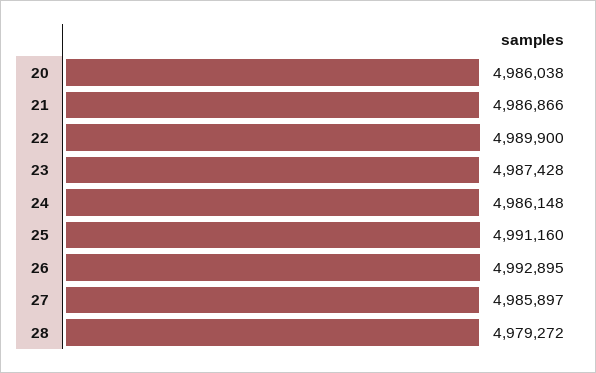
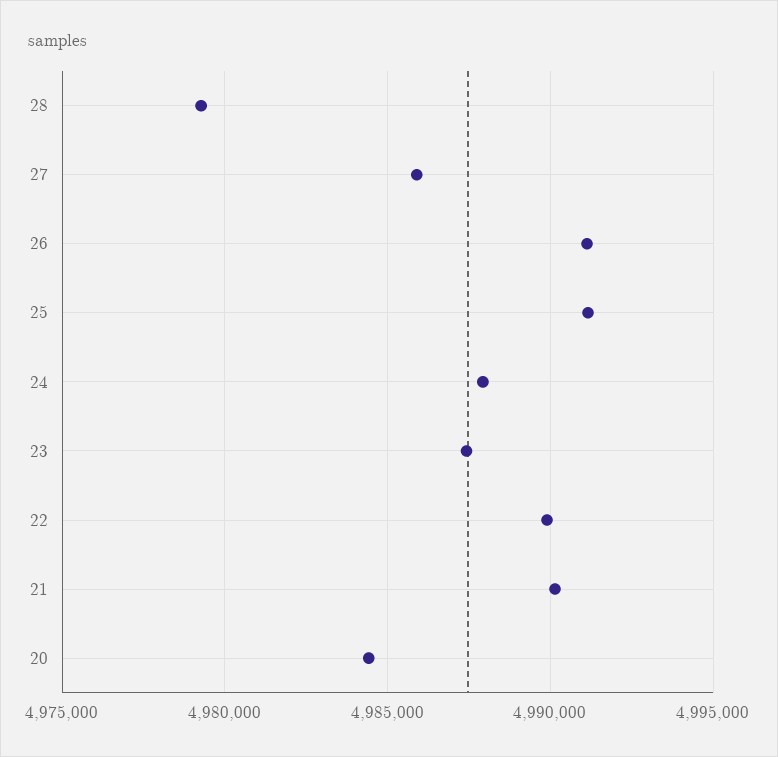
20: 4986038 -> 4984500
21: 4986866 -> 4990000
24: 4986148 -> 4988000
26: 4992895 -> 4991000

